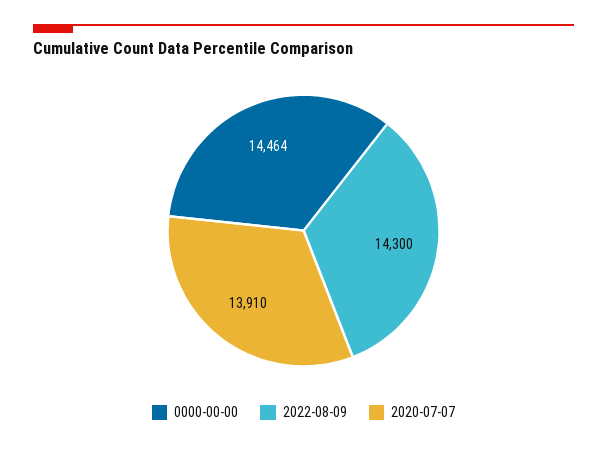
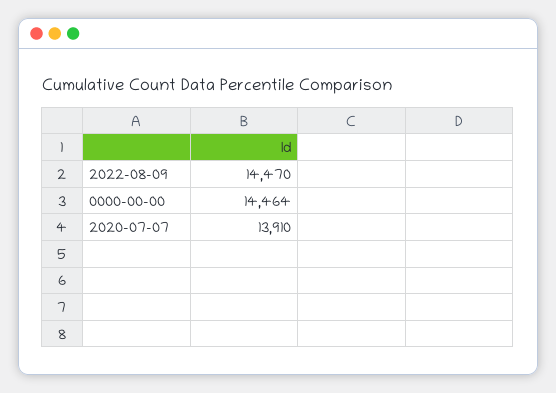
2022-08-09: 14300 -> 14470

